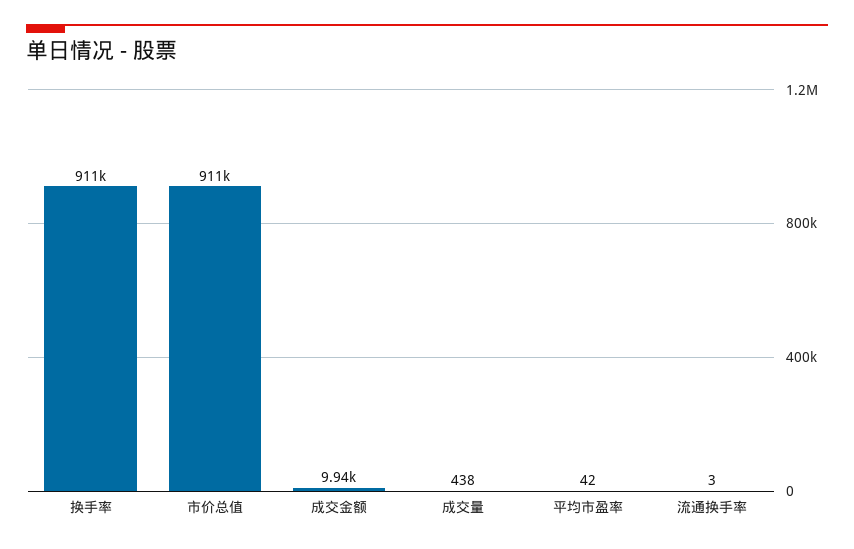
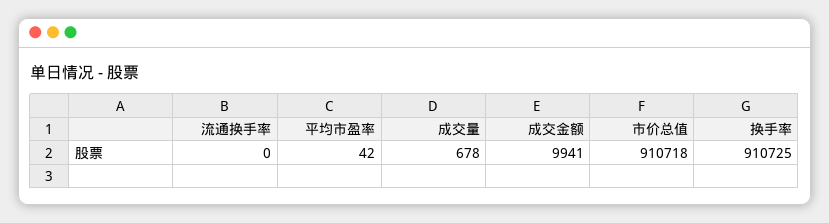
成交量: 438 -> 678
流通换手率: 3 -> 0

